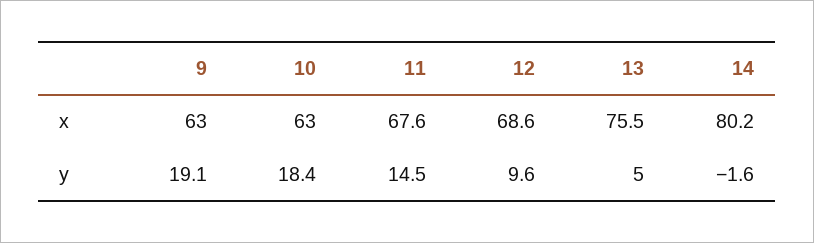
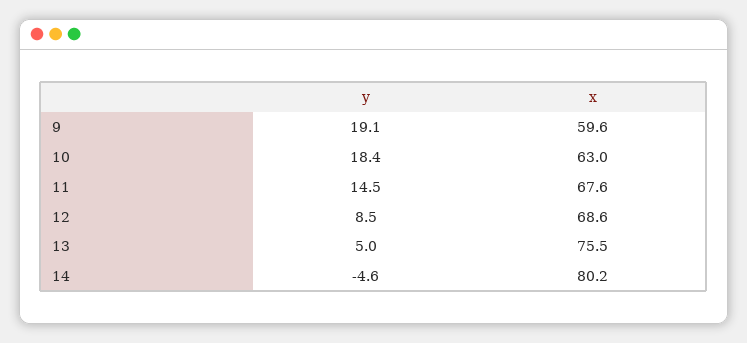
9, x: 63 -> 59.6
12, y: 9.6 -> 8.5
14, y: -1.6 -> -4.6

